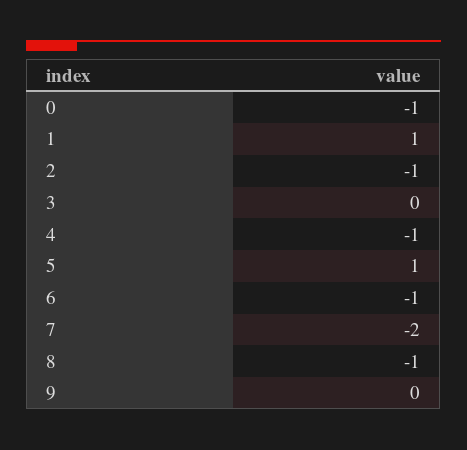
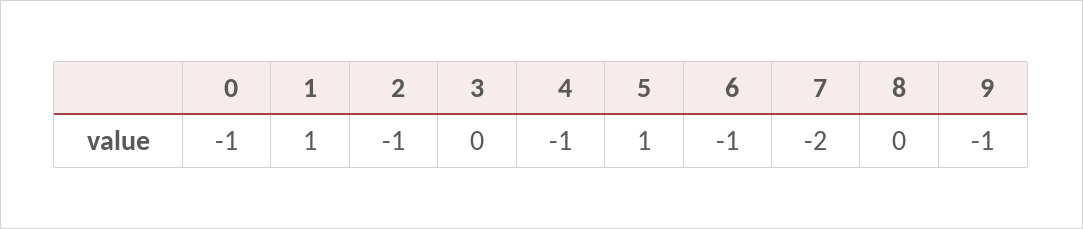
8: -1 -> 0
9: 0 -> -1

